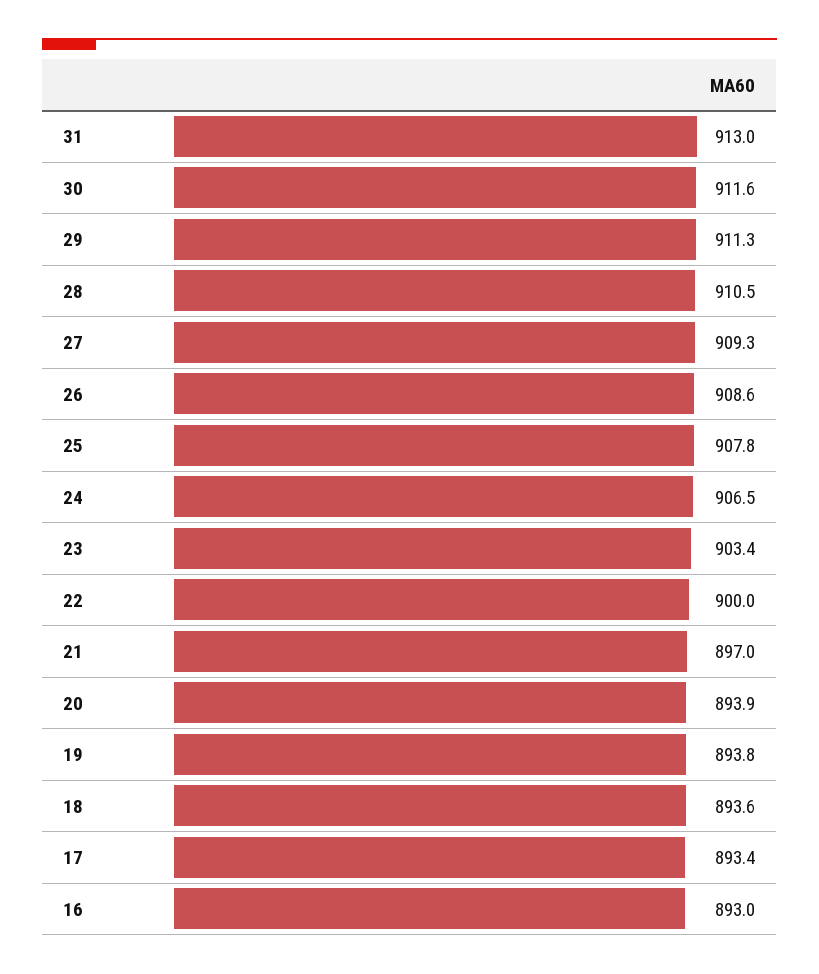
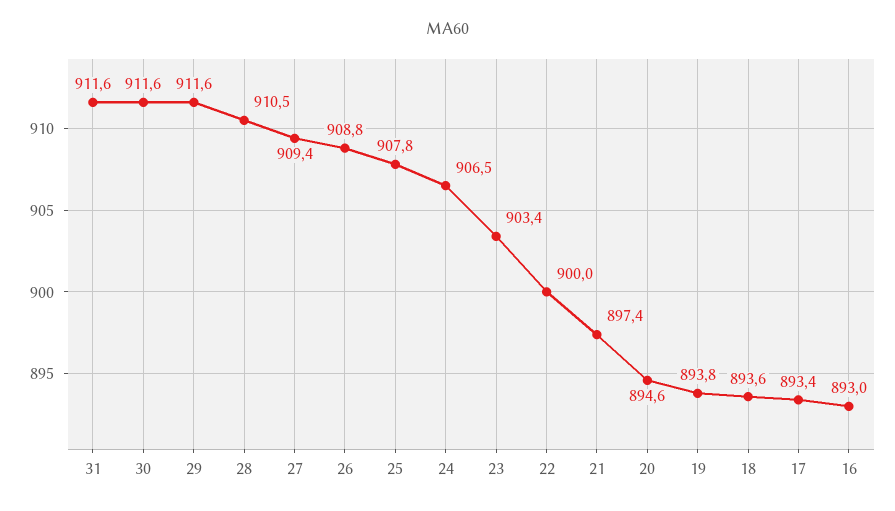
31: 913 -> 911.6
29: 911.3 -> 911.6
27: 909.3 -> 909.4
26: 908.6 -> 908.8
21: 897 -> 897.4
20: 893.9 -> 894.6

